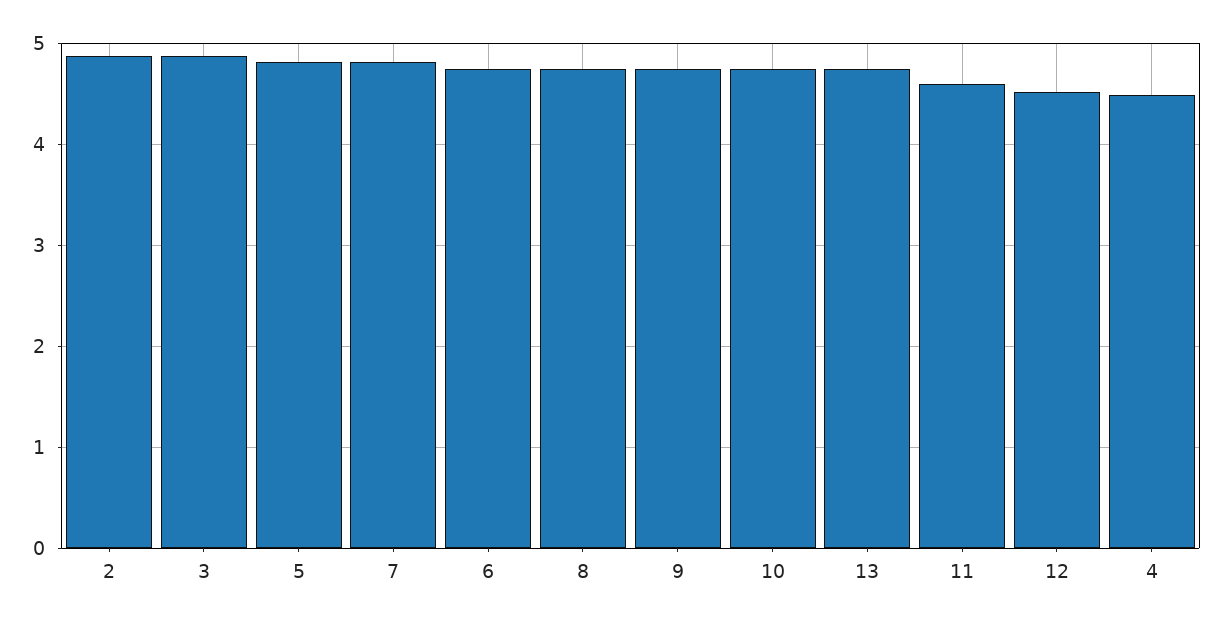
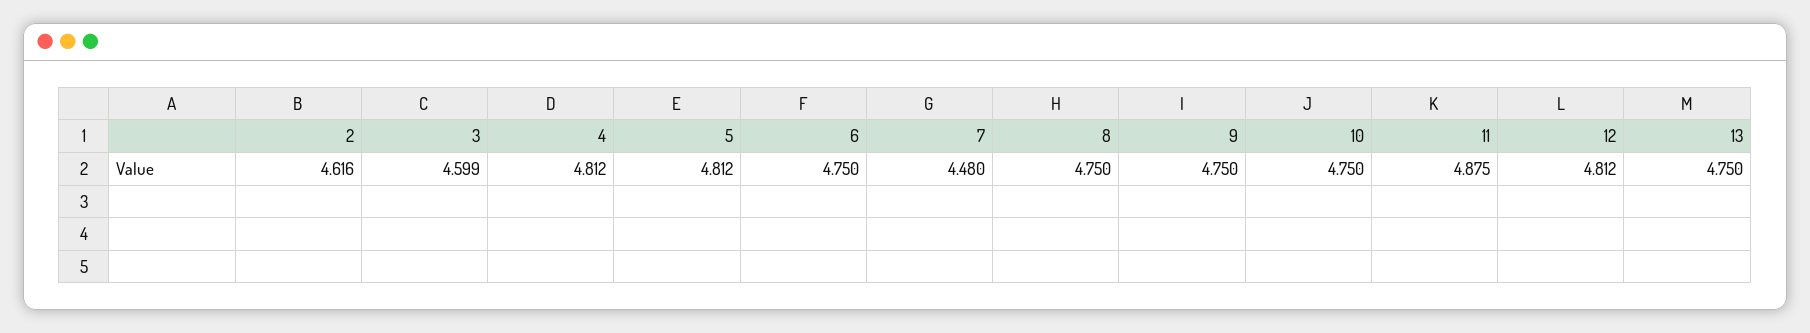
2: 4.9 -> 4.616
3: 4.9 -> 4.599
7: 4.8 -> 4.48
11: 4.6 -> 4.875
12: 4.5 -> 4.812
4: 4.5 -> 4.812

